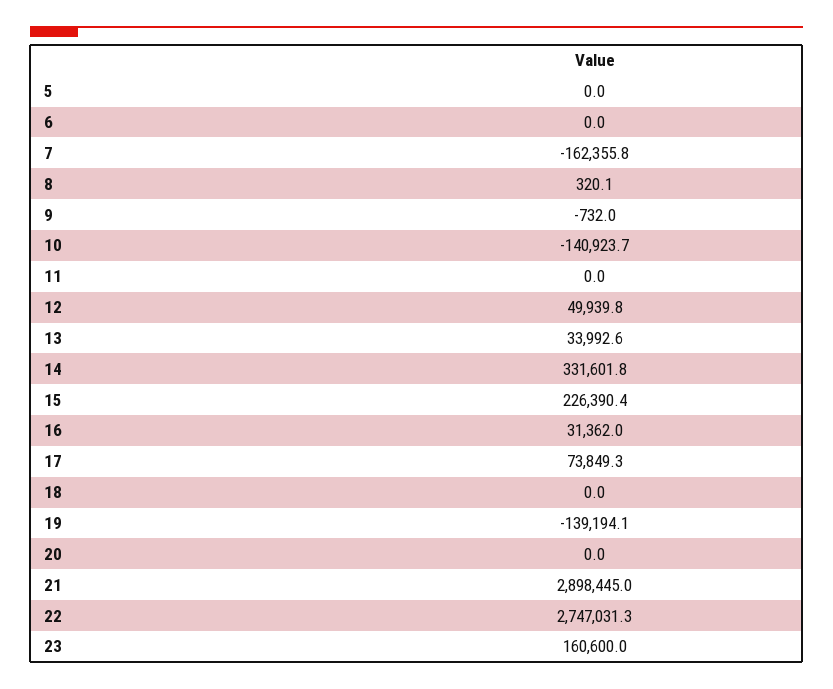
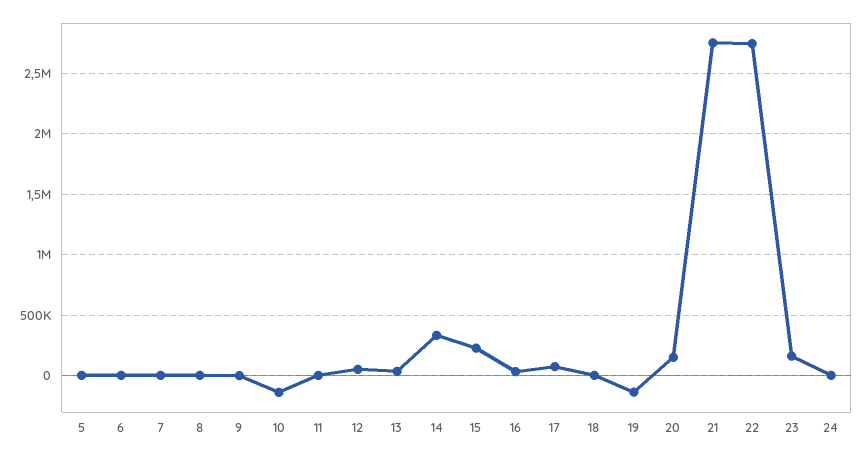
7: -162355.8 -> 0
20: 0 -> 150000
21: 2898445 -> 2750000
24: none -> 0

